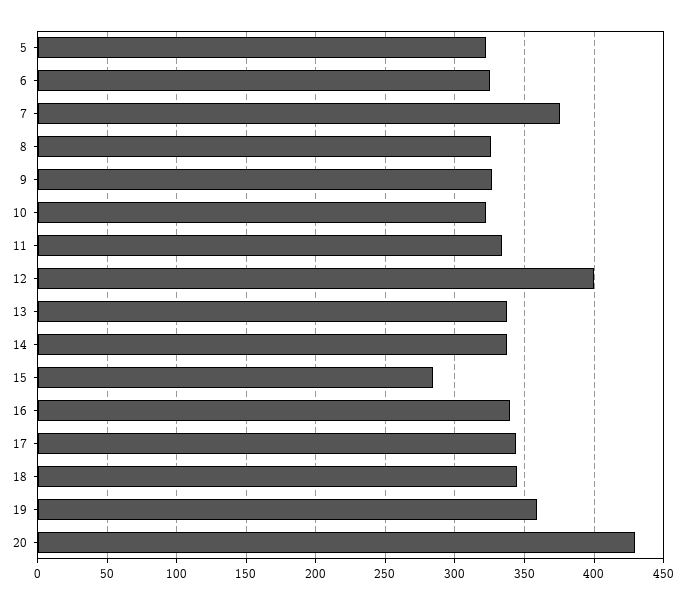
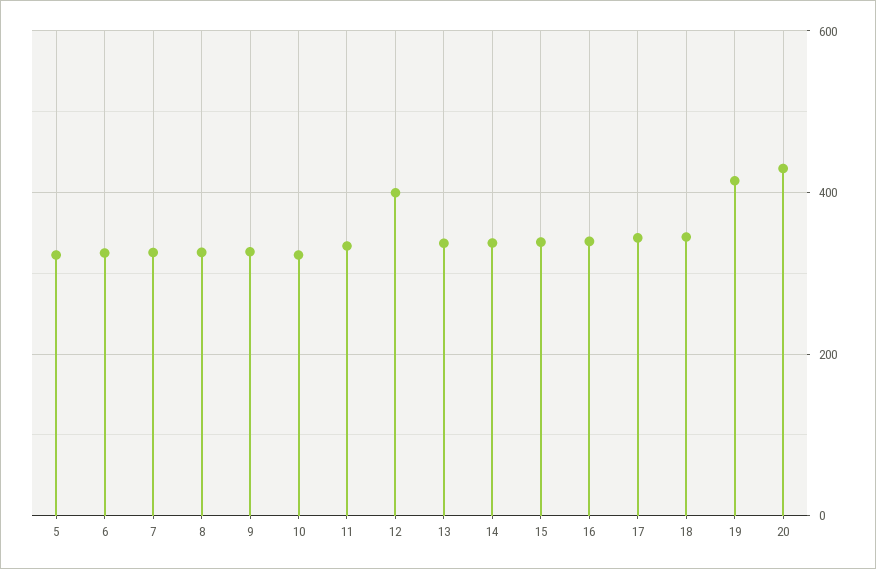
7: 375 -> 320
15: 285 -> 340
19: 360 -> 420

